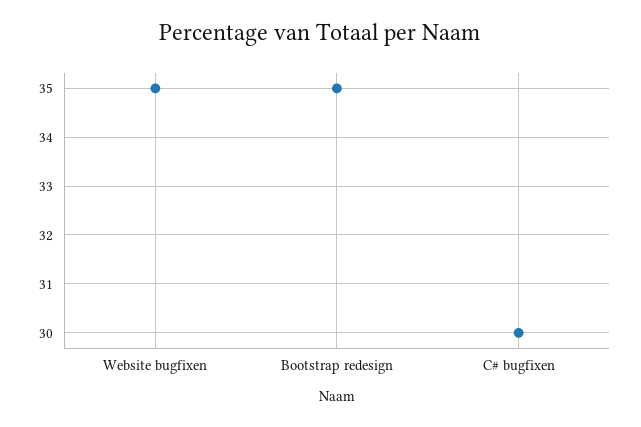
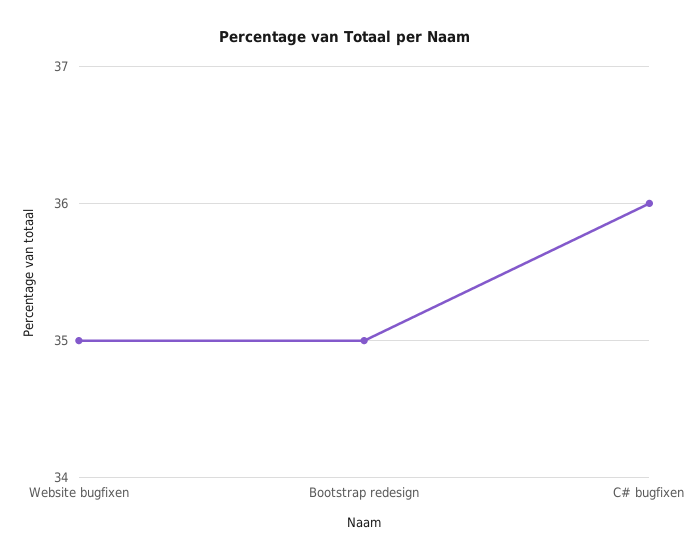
C# bugfixen: 30 -> 36

